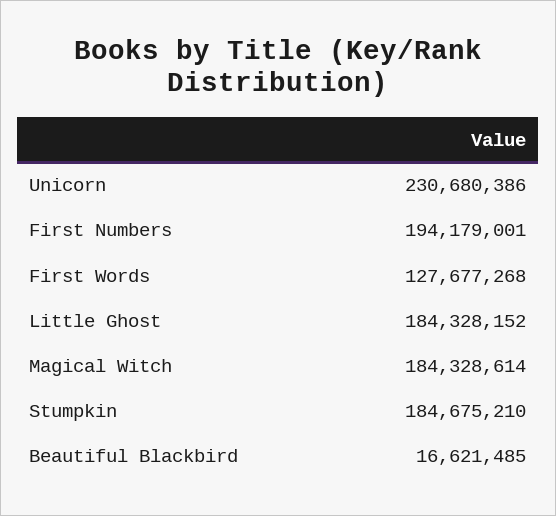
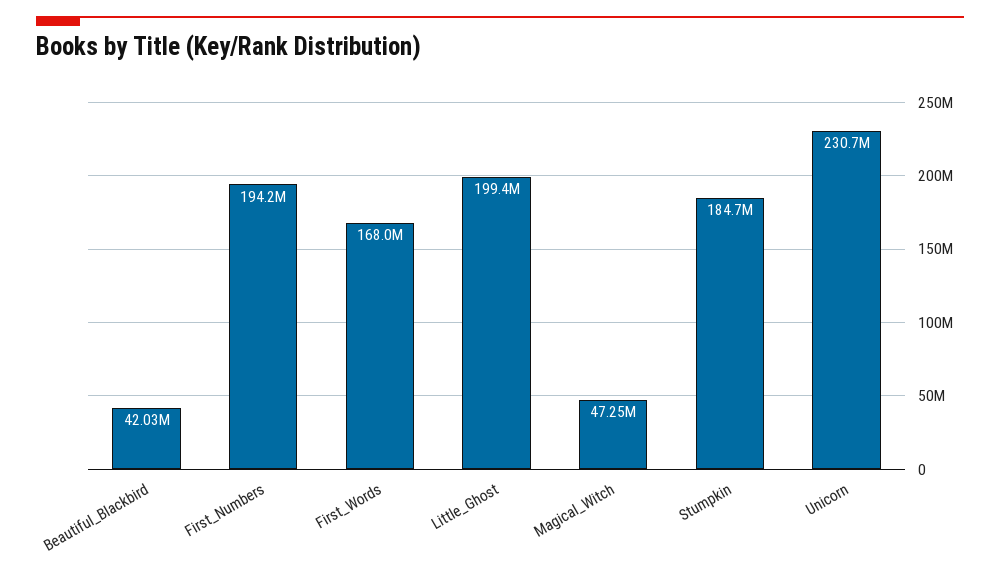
First Words: 127677268 -> 168000000
Little Ghost: 184328152 -> 199400000
Magical Witch: 184328614 -> 47250000
Beautiful Blackbird: 16621485 -> 42030000

